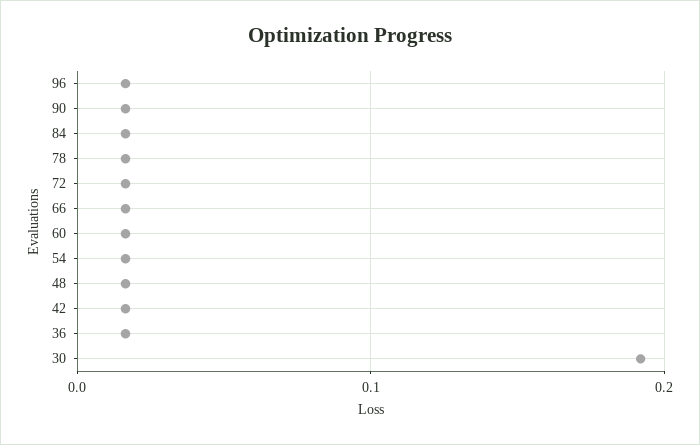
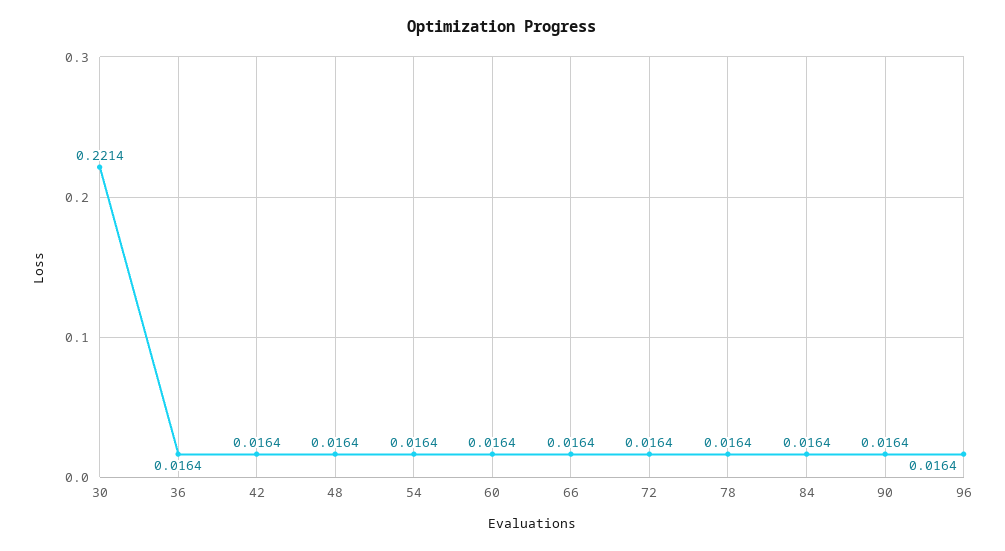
30: 0.19 -> 0.2214

